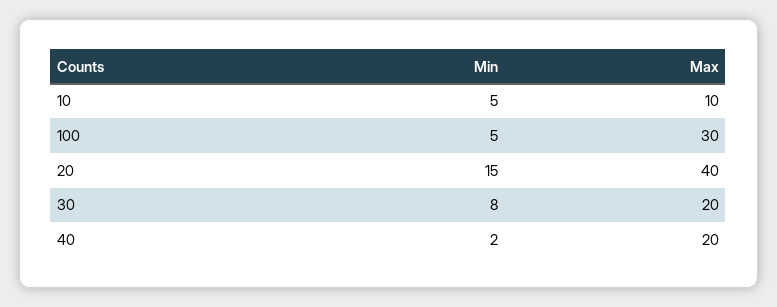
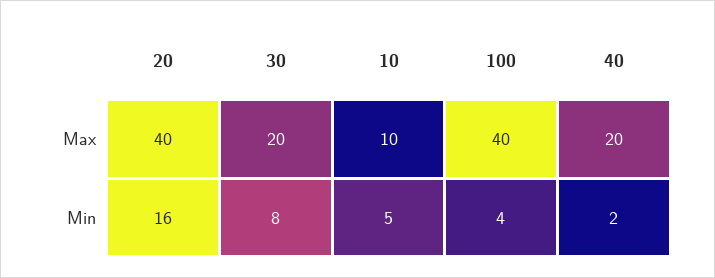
Min, 100: 5 -> 4
Max, 100: 30 -> 40
Min, 20: 15 -> 16

